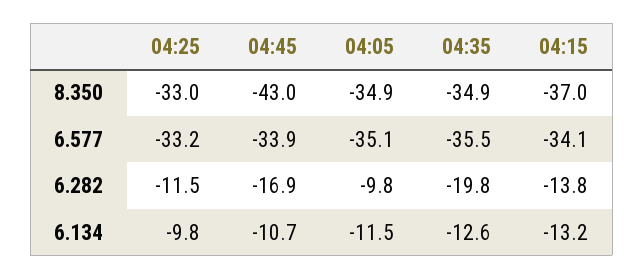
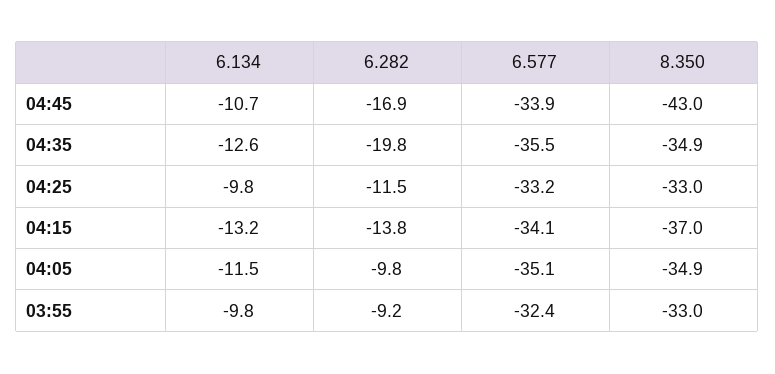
03:55, 6.134: none -> -9.8
03:55, 6.282: none -> -9.2
03:55, 6.577: none -> -32.4
03:55, 8.350: none -> -33

